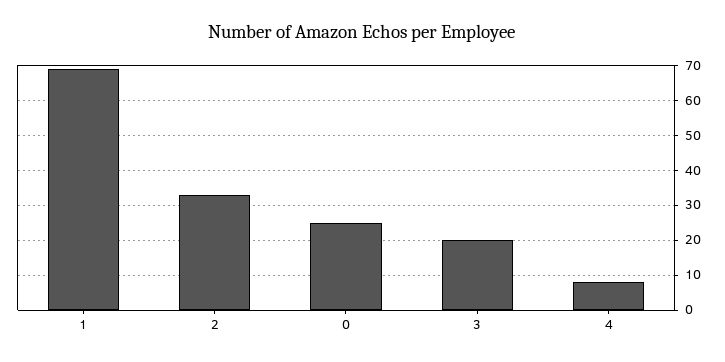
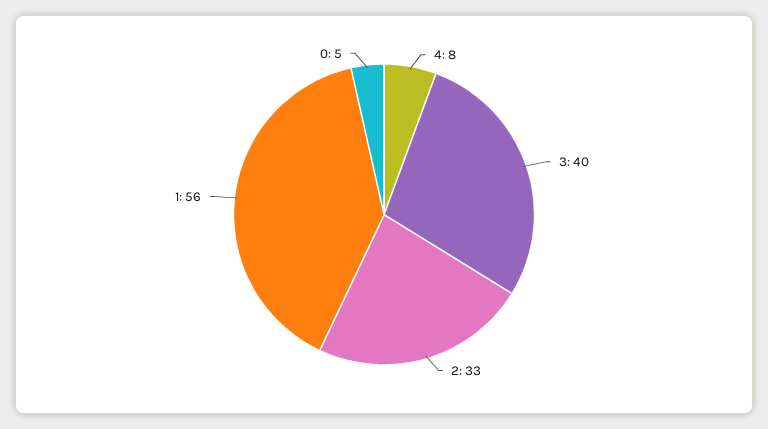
1: 70 -> 56
0: 25 -> 5
3: 20 -> 40

